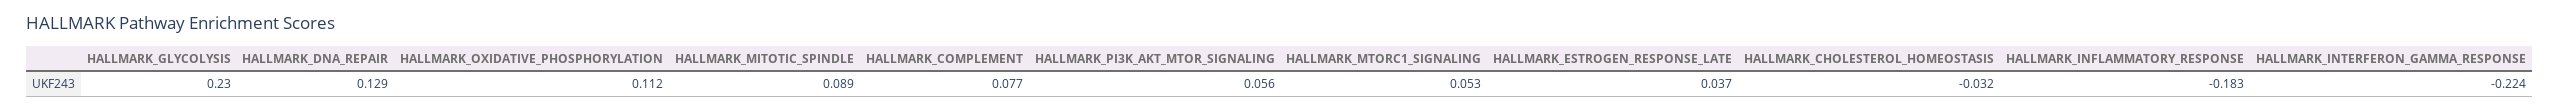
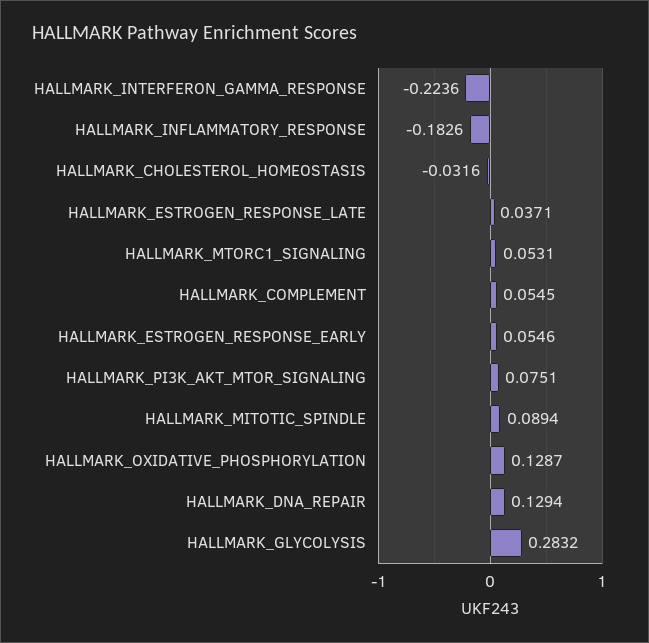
HALLMARK_GLYCOLYSIS: 0.23 -> 0.2832
HALLMARK_OXIDATIVE_PHOSPHORYLATION: 0.112 -> 0.1287
HALLMARK_COMPLEMENT: 0.077 -> 0.0545
HALLMARK_PI3K_AKT_MTOR_SIGNALING: 0.056 -> 0.0751
HALLMARK_ESTROGEN_RESPONSE_EARLY: none -> 0.0546

